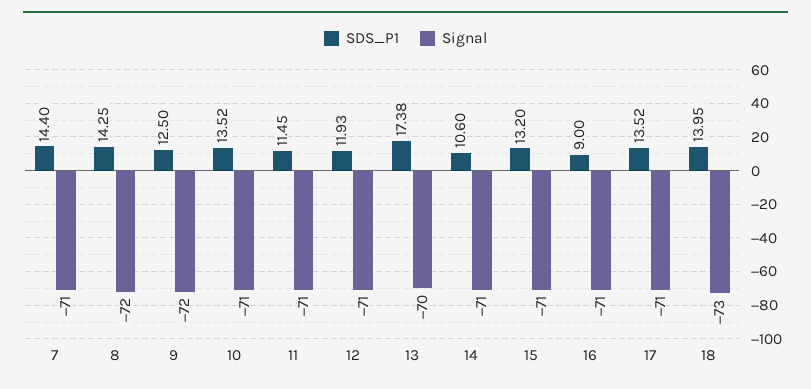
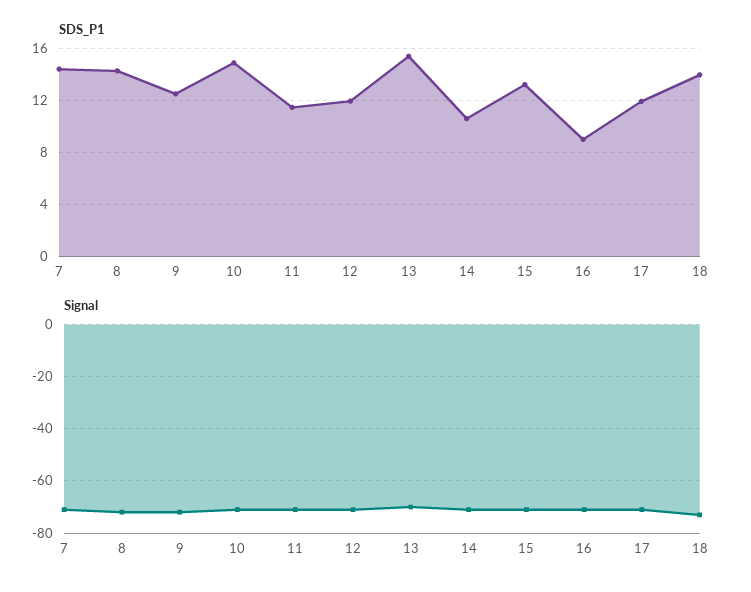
SDS_P1, 10: 13.52 -> 15
SDS_P1, 13: 17.38 -> 15.5
SDS_P1, 17: 13.52 -> 12

